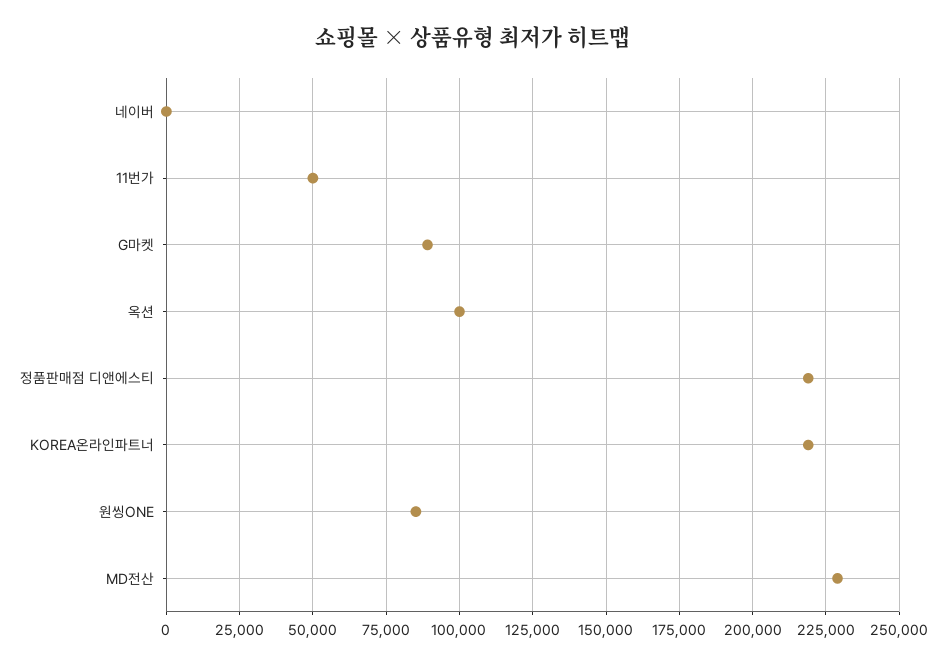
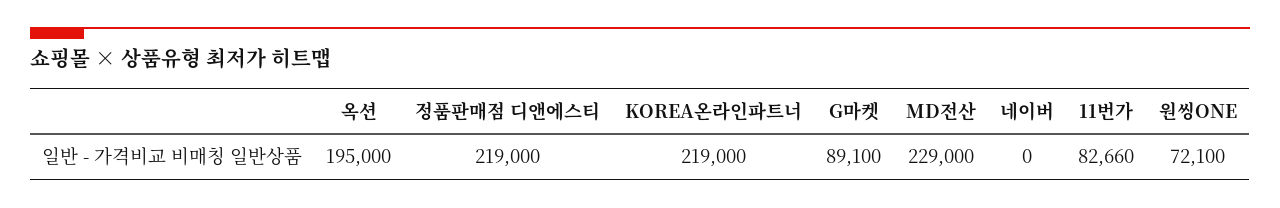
11번가: 50000 -> 82660
옥션: 100000 -> 195000
원씽ONE: 85000 -> 72100

